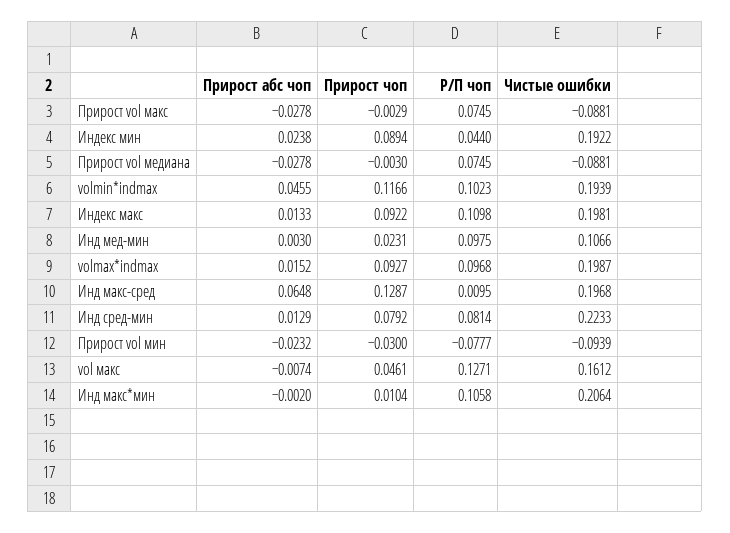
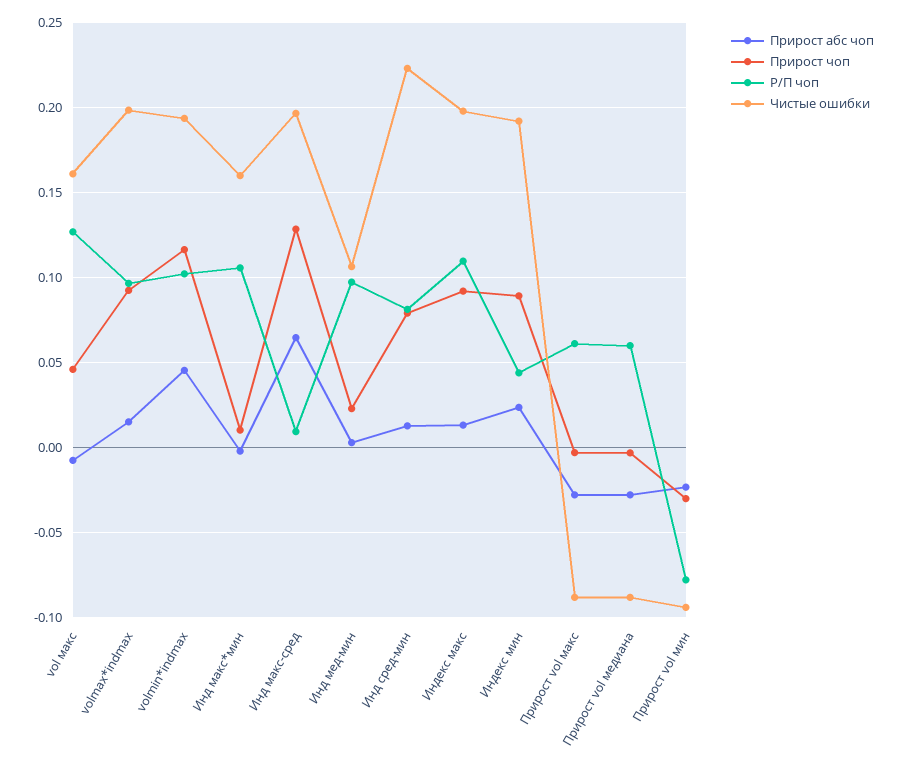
Р/П чоп, Прирост vol макс: 0.0745 -> 0.06
Р/П чоп, Прирост vol медиана: 0.0745 -> 0.06
Чистые ошибки, Инд макс*мин: 0.2064 -> 0.16

